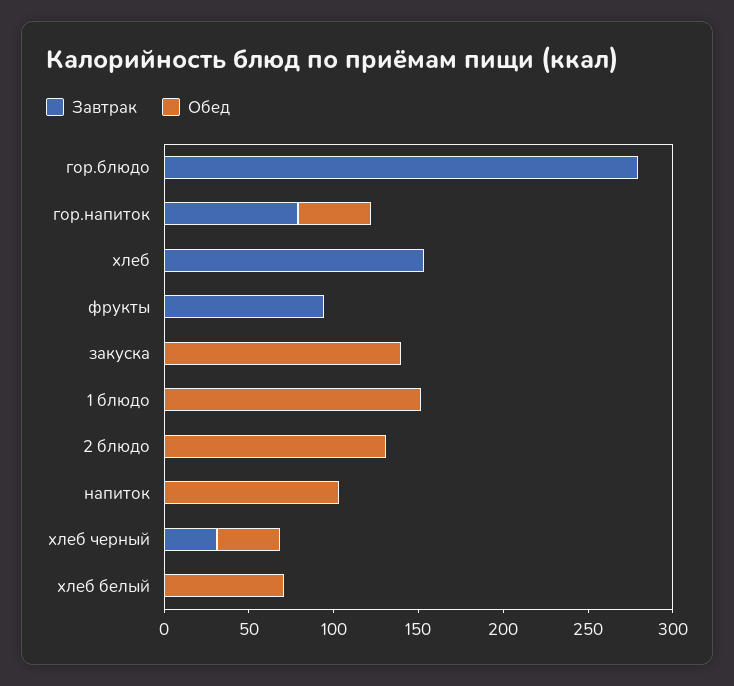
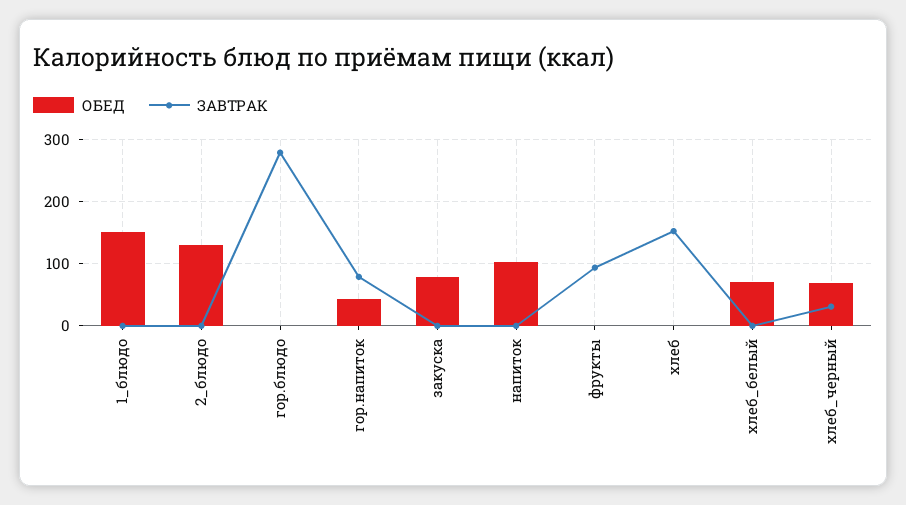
Обед, закуска: 140 -> 80
Обед, хлеб черный: 40 -> 70

